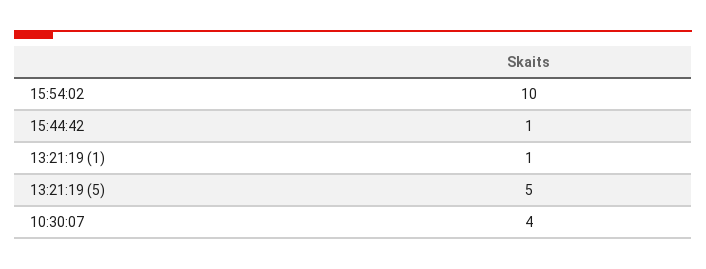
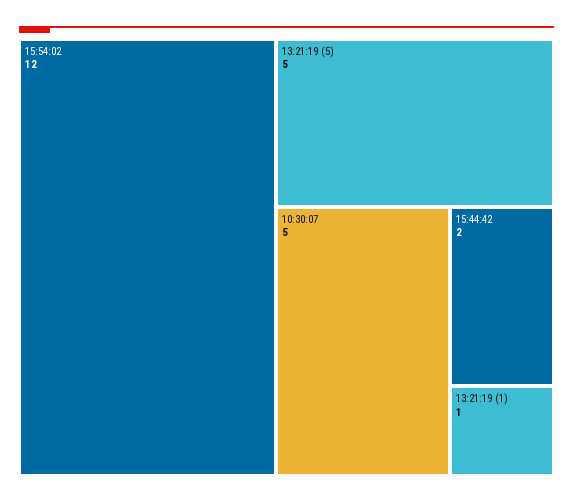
15:54:02: 10 -> 12
15:44:42: 1 -> 2
10:30:07: 4 -> 5

